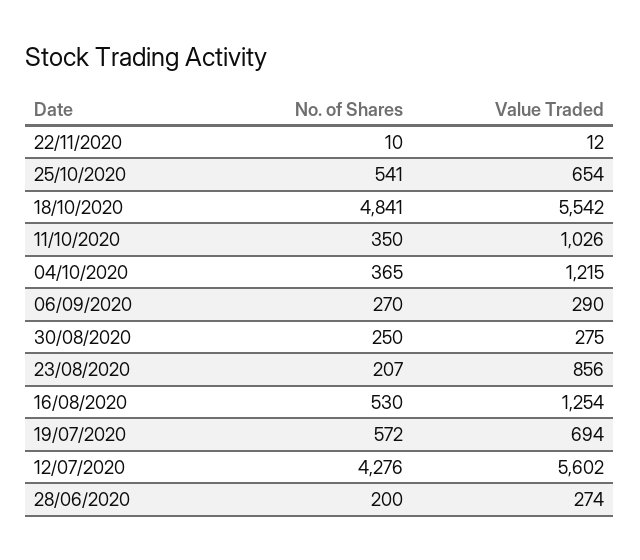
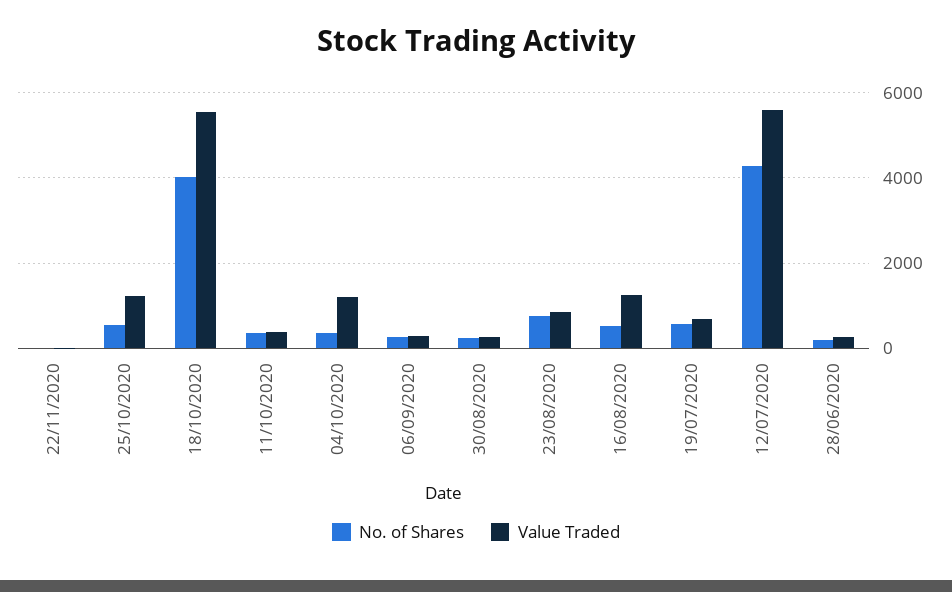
Value Traded, 25/10/2020: 654 -> 1200
No. of Shares, 18/10/2020: 4841 -> 4000
Value Traded, 11/10/2020: 1026 -> 400
No. of Shares, 23/08/2020: 207 -> 800

